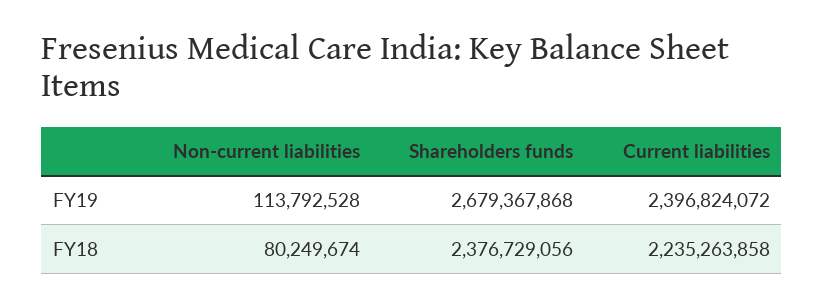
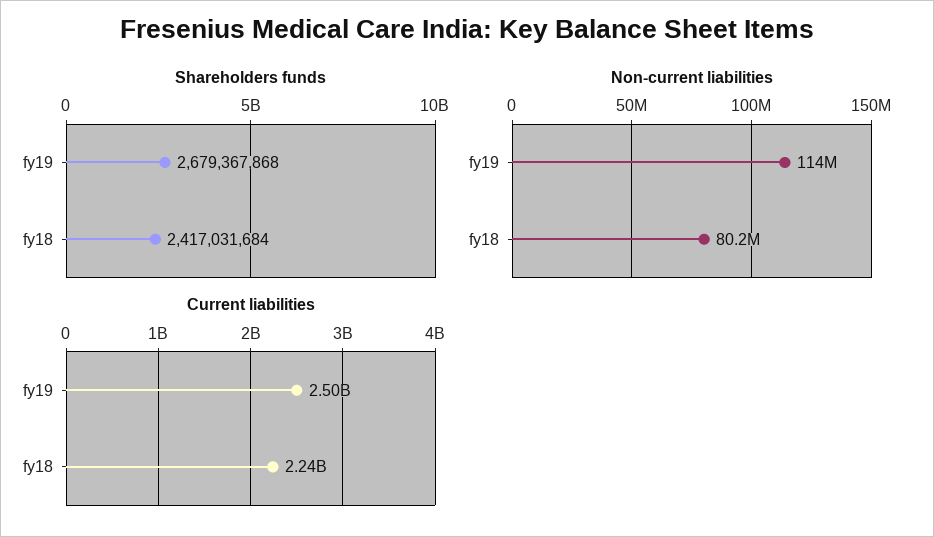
Current liabilities, FY19: 2396824072 -> 2500000000
Shareholders funds, FY18: 2376729056 -> 2417031684

